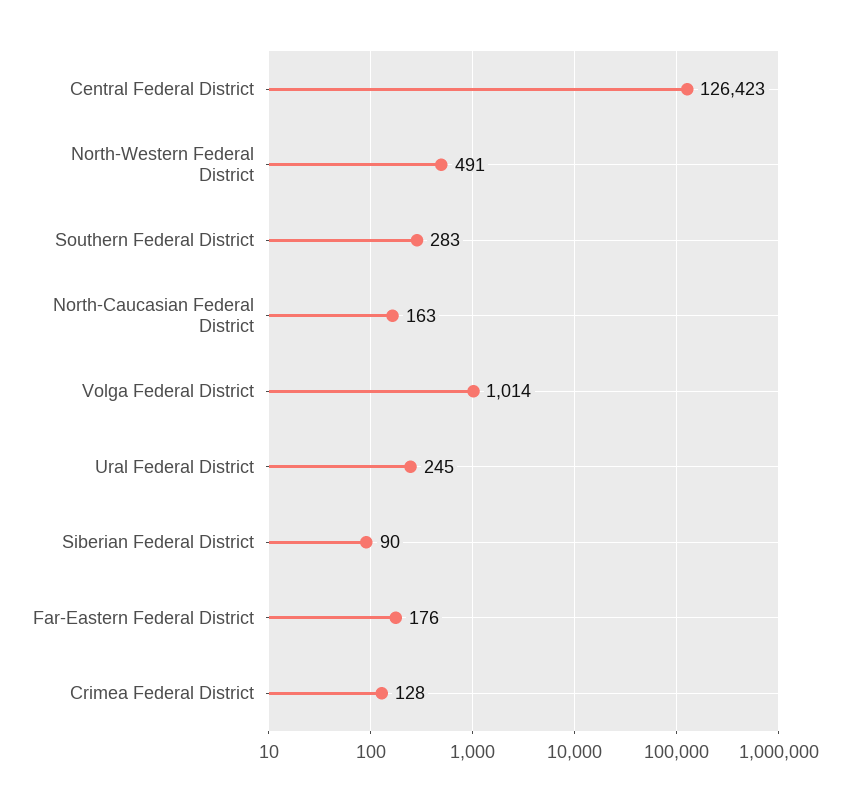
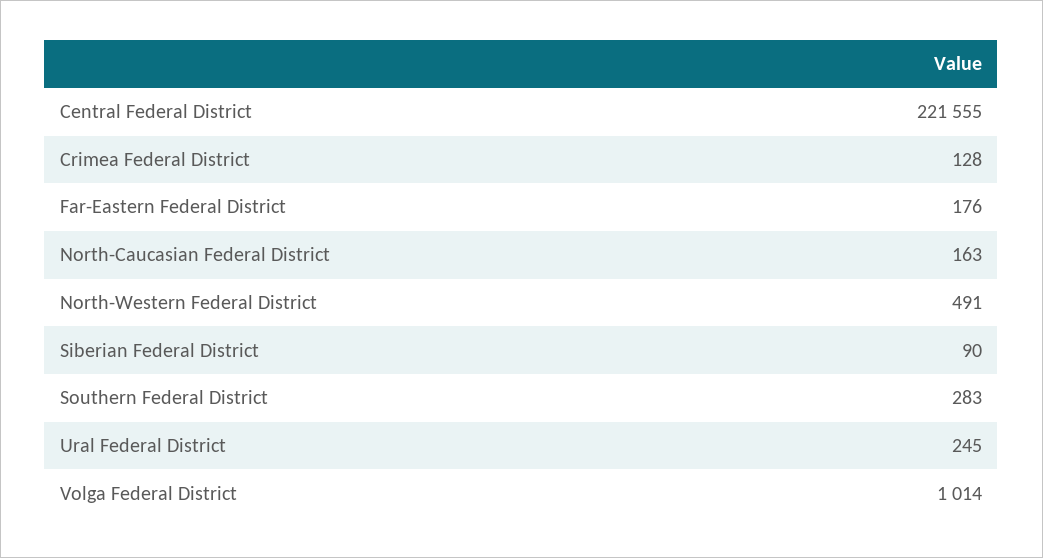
Central Federal District: 126423 -> 221555

